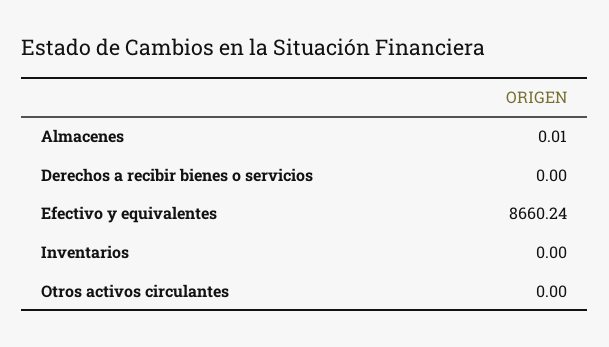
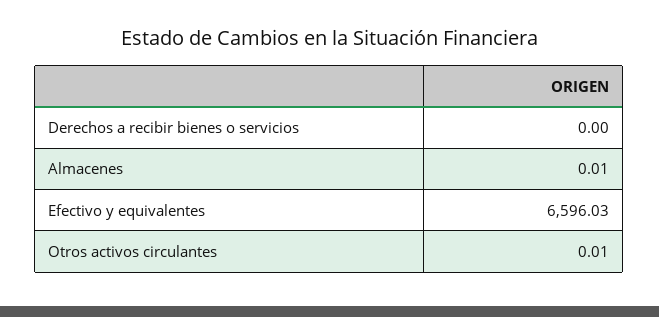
Efectivo y equivalentes: 8660.24 -> 6596.03
Inventarios: 0 -> none
Otros activos circulantes: 0 -> 0.01

